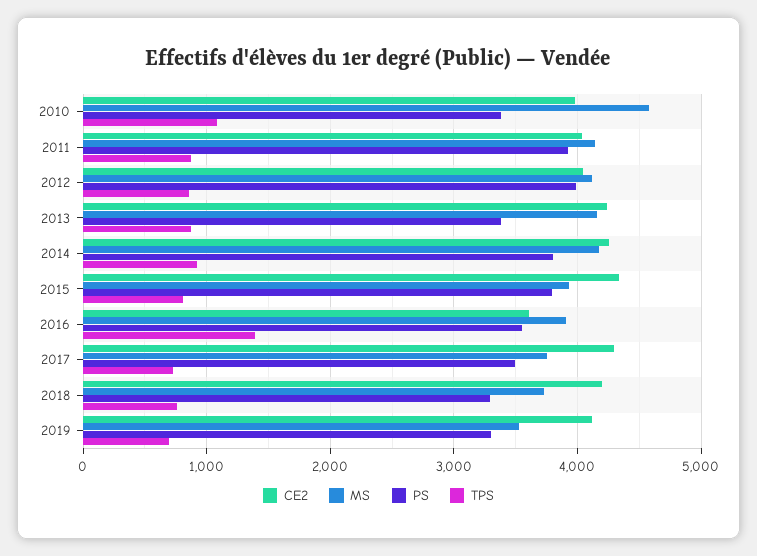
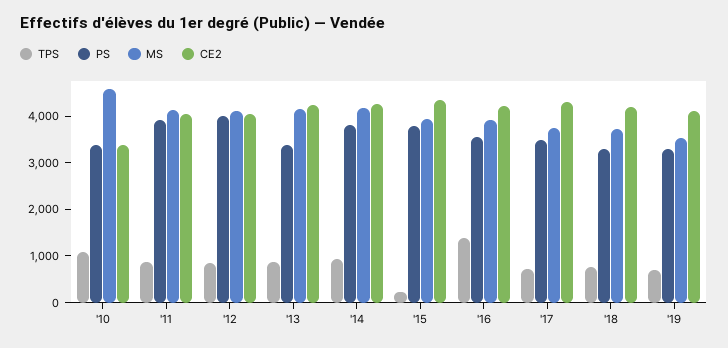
CE2, 2010: 4000 -> 3400
TPS, 2015: 800 -> 200
CE2, 2016: 3600 -> 4200

